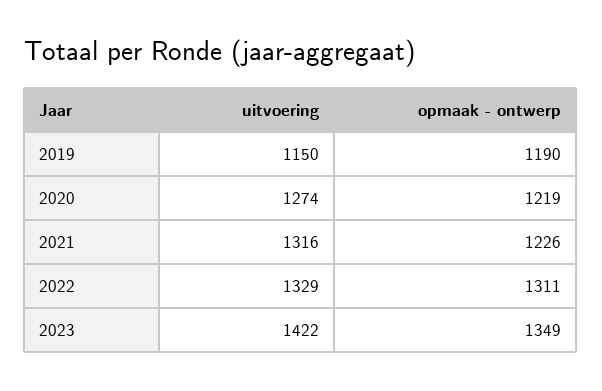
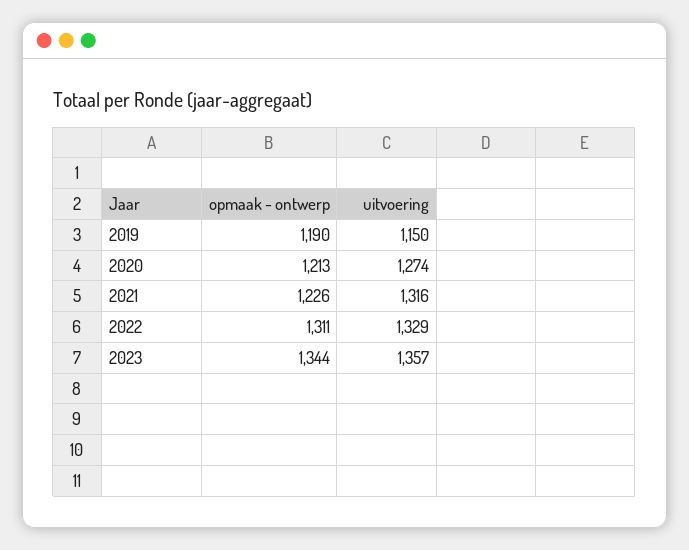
opmaak - ontwerp, 2020: 1219 -> 1213
uitvoering, 2023: 1422 -> 1357
opmaak - ontwerp, 2023: 1349 -> 1344

